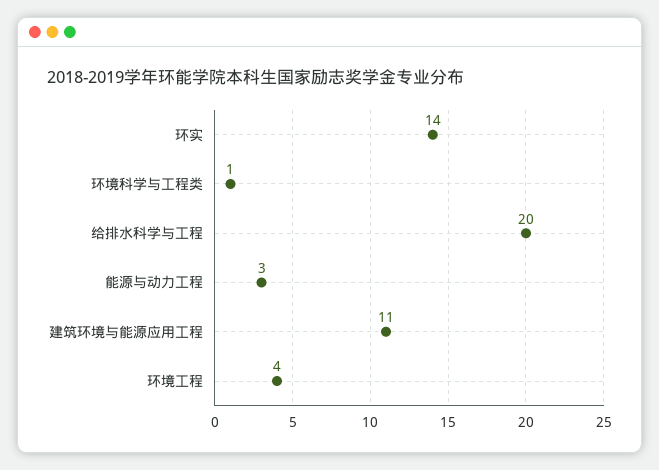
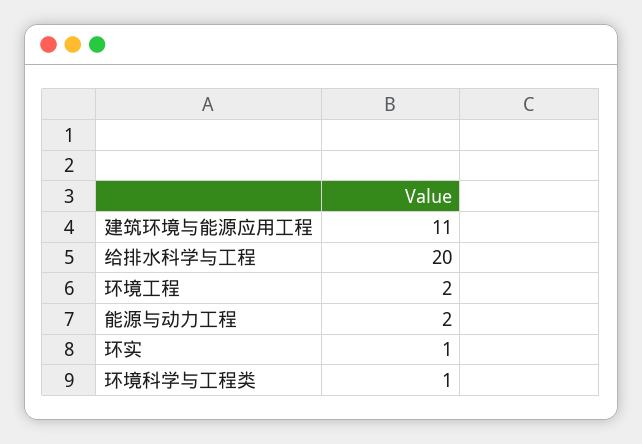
环实: 14 -> 1
能源与动力工程: 3 -> 2
环境工程: 4 -> 2

